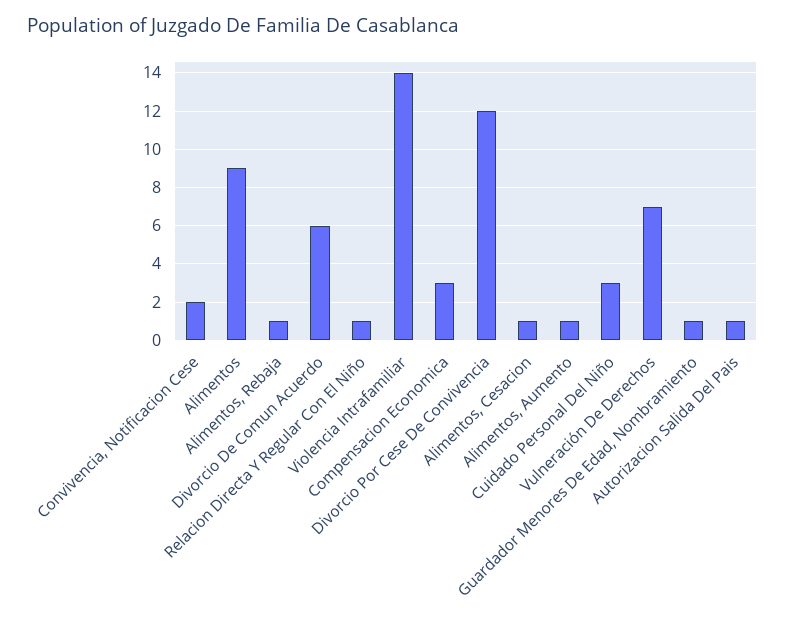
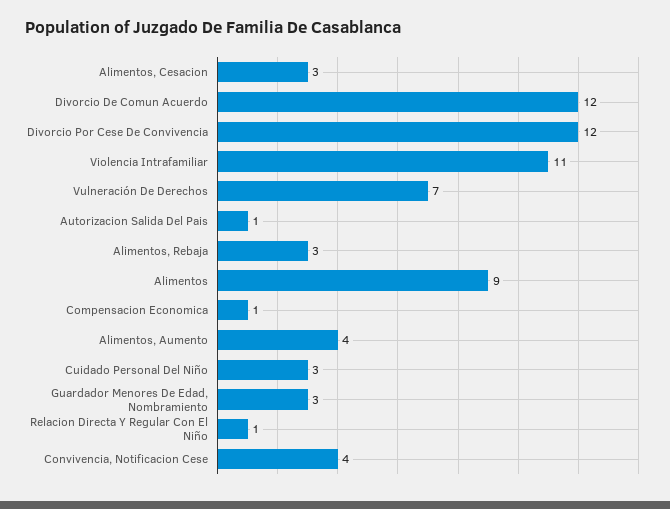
Convivencia, Notificacion Cese: 2 -> 4
Alimentos, Rebaja: 1 -> 3
Divorcio De Comun Acuerdo: 6 -> 12
Violencia Intrafamiliar: 14 -> 11
Compensacion Economica: 3 -> 1
Alimentos, Cesacion: 1 -> 3
Alimentos, Aumento: 1 -> 4
Guardador Menores De Edad, Nombramiento: 1 -> 3

